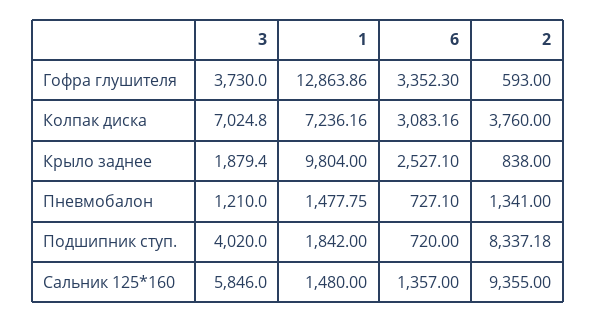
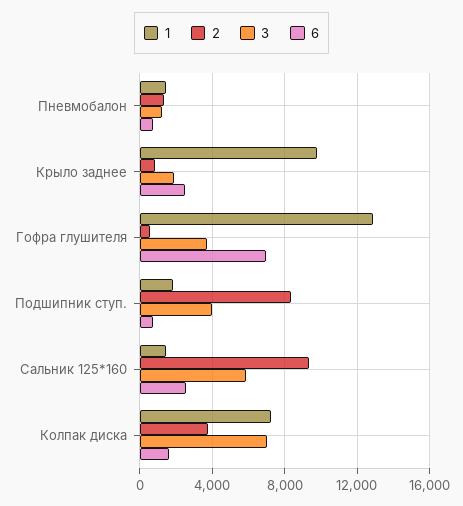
6, Гофра глушителя: 3352.3 -> 7000
6, Колпак диска: 3083.16 -> 1500
6, Сальник 125*160: 1357 -> 2500

